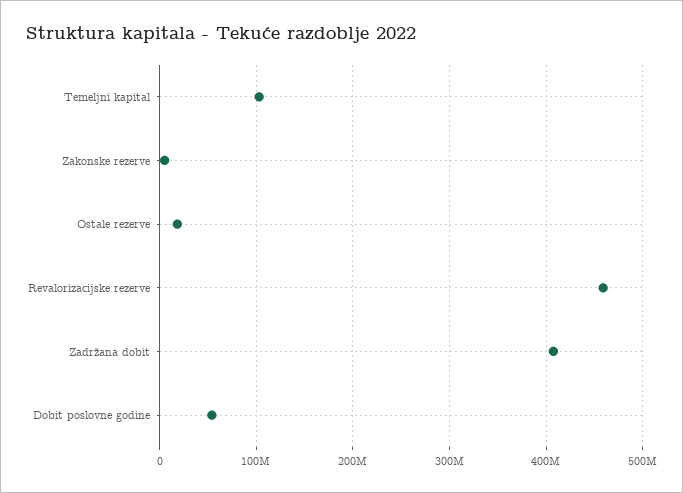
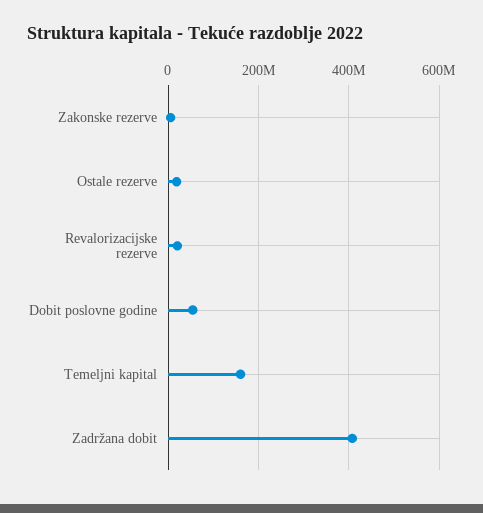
Temeljni kapital: 100000000 -> 160000000
Revalorizacijske rezerve: 460000000 -> 20000000

